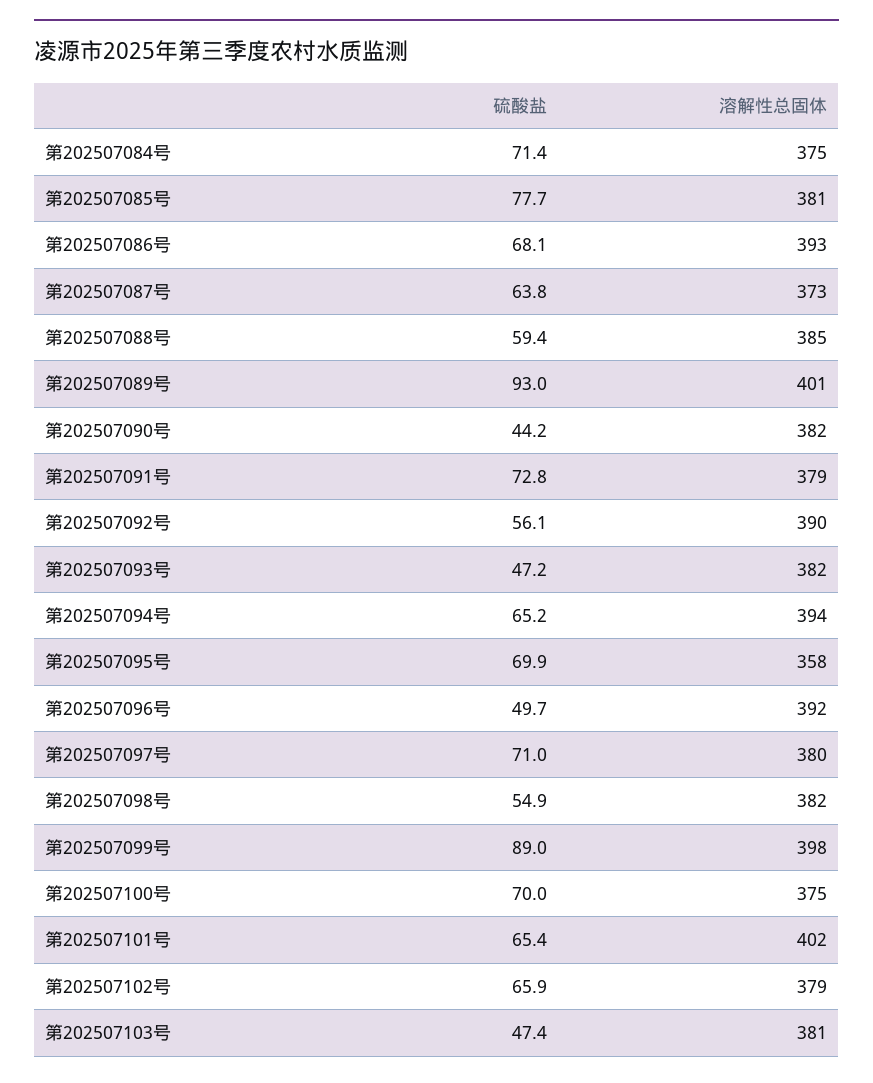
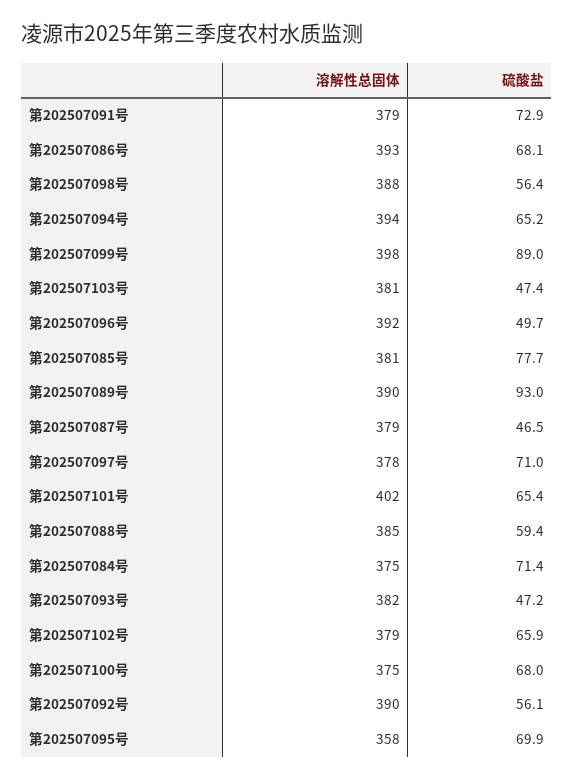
硫酸盐, 第202507087号: 63.8 -> 46.5
溶解性总固体, 第202507087号: 373 -> 379
溶解性总固体, 第202507089号: 401 -> 390
硫酸盐, 第202507090号: 44.2 -> none
溶解性总固体, 第202507090号: 382 -> none
硫酸盐, 第202507091号: 72.8 -> 72.9
溶解性总固体, 第202507097号: 380 -> 378
硫酸盐, 第202507098号: 54.9 -> 56.4
溶解性总固体, 第202507098号: 382 -> 388
硫酸盐, 第202507100号: 70 -> 68

